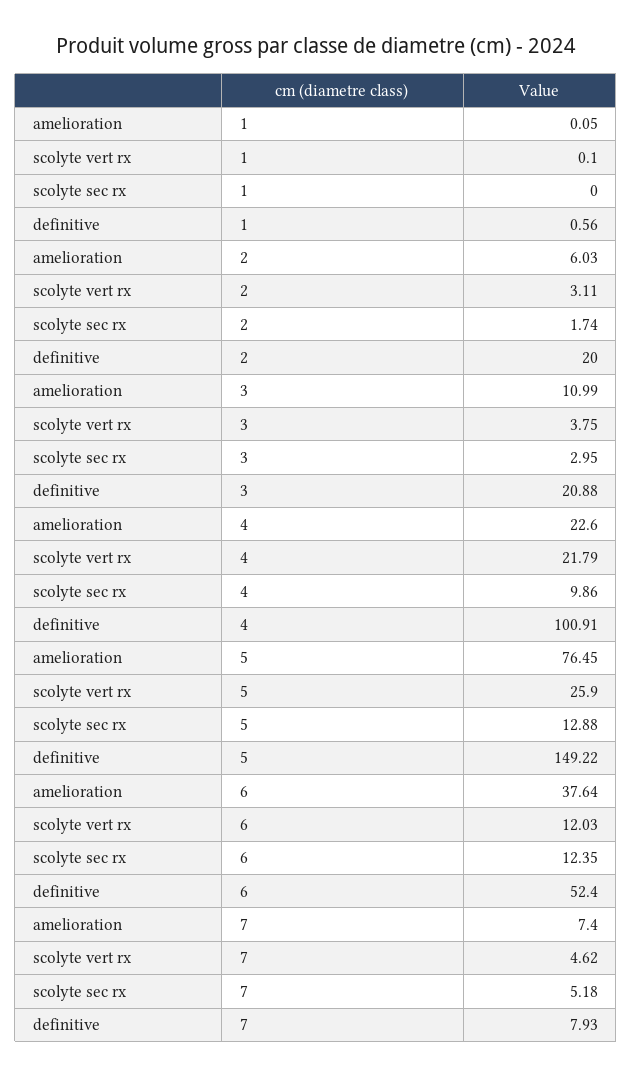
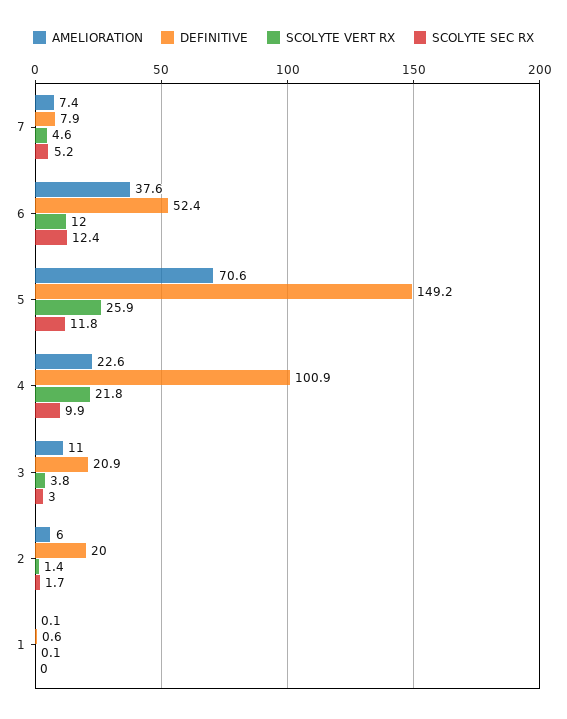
scolyte vert rx, 2: 3.11 -> 1.4
amelioration, 5: 76.45 -> 70.6
scolyte sec rx, 5: 12.88 -> 11.8

